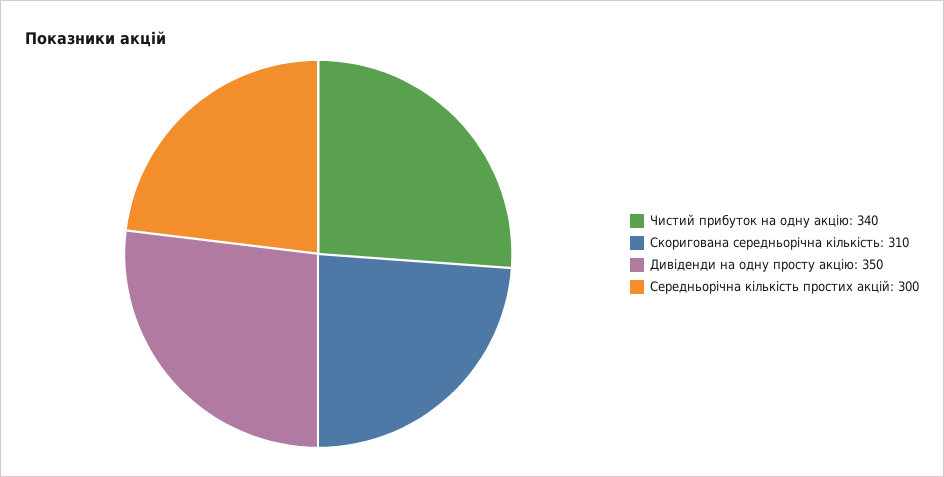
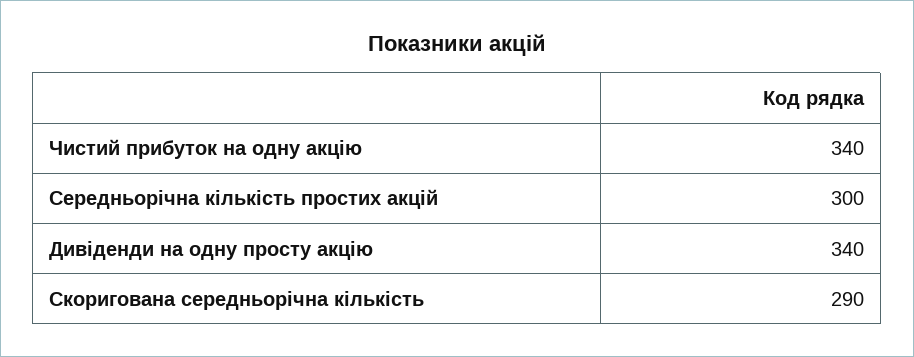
Скоригована середньорічна кількість: 310 -> 290
Дивіденди на одну просту акцію: 350 -> 340

